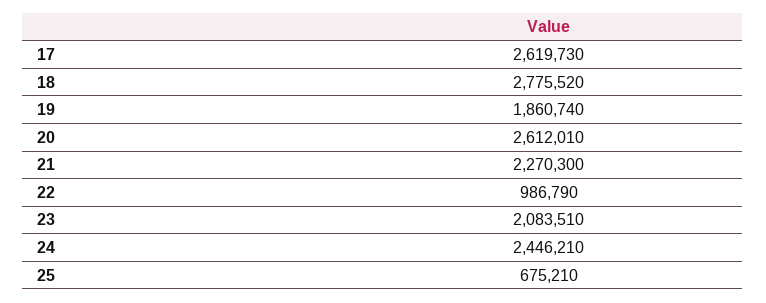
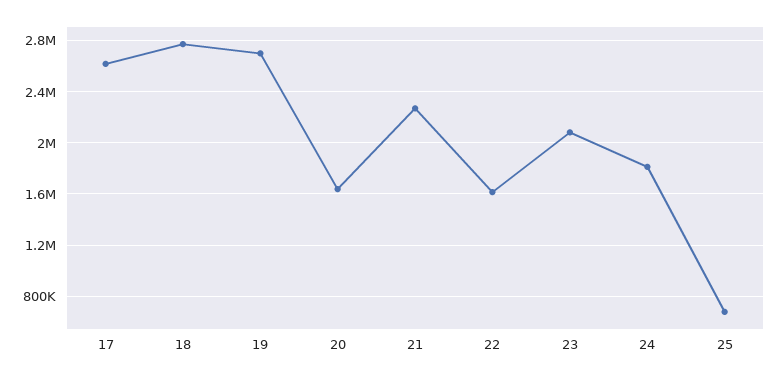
19: 1860740 -> 2700000
20: 2612010 -> 1650000
22: 986790 -> 1600000
24: 2446210 -> 1800000

